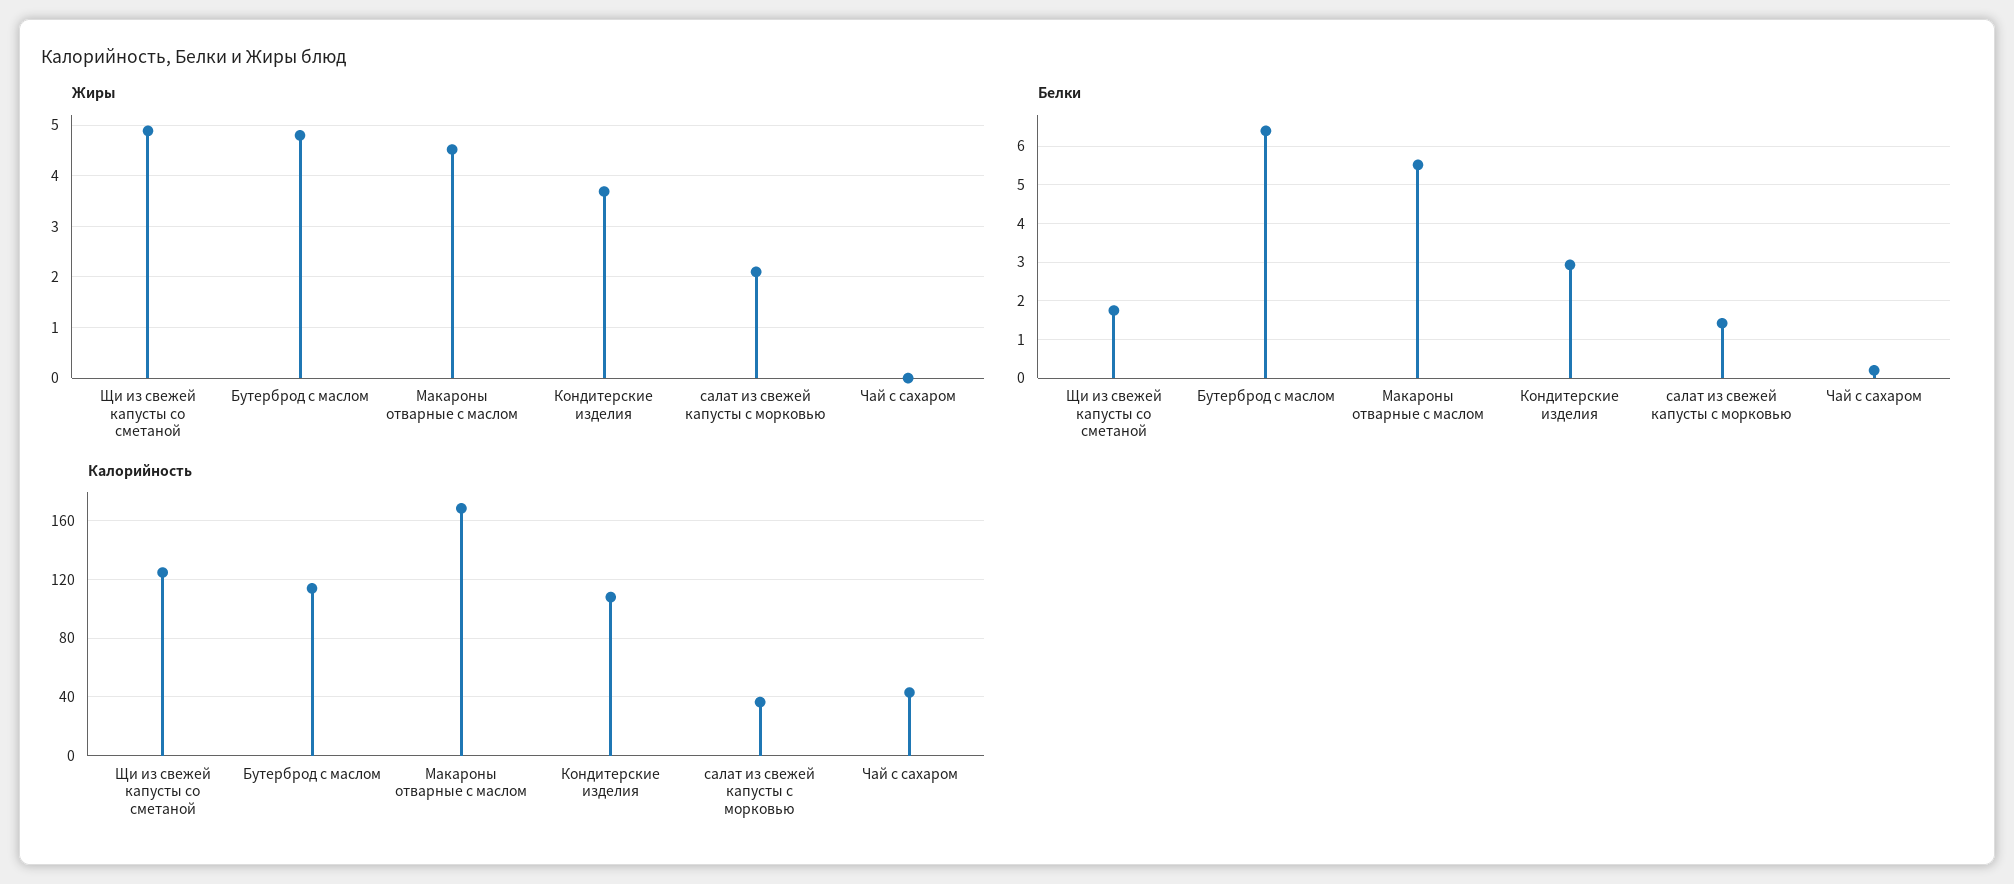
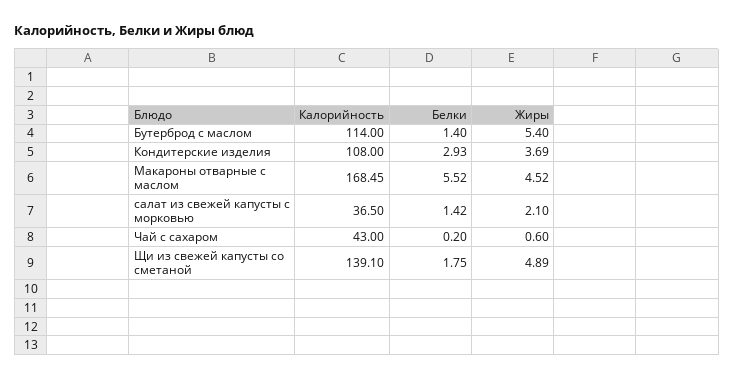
Жиры, Бутерброд с маслом: 4.8 -> 5.4
Жиры, Чай с сахаром: 0 -> 0.6
Белки, Бутерброд с маслом: 6.4 -> 1.4
Калорийность, Щи из свежей капусты со сметаной: 125 -> 139.1

